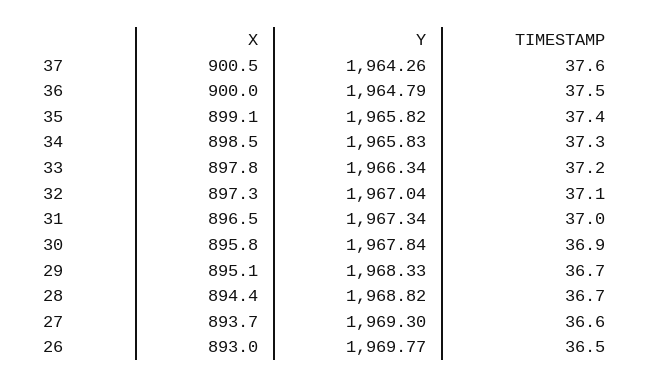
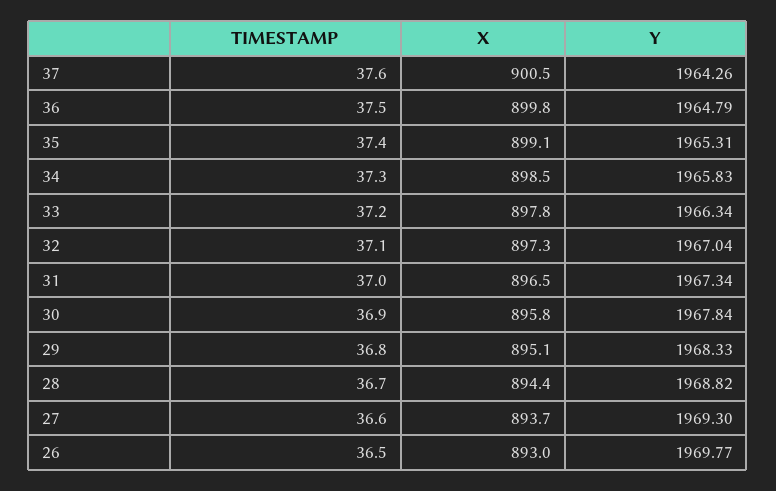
X, 36: 900 -> 899.8
Y, 35: 1965.82 -> 1965.31
TIMESTAMP, 29: 36.7 -> 36.8

